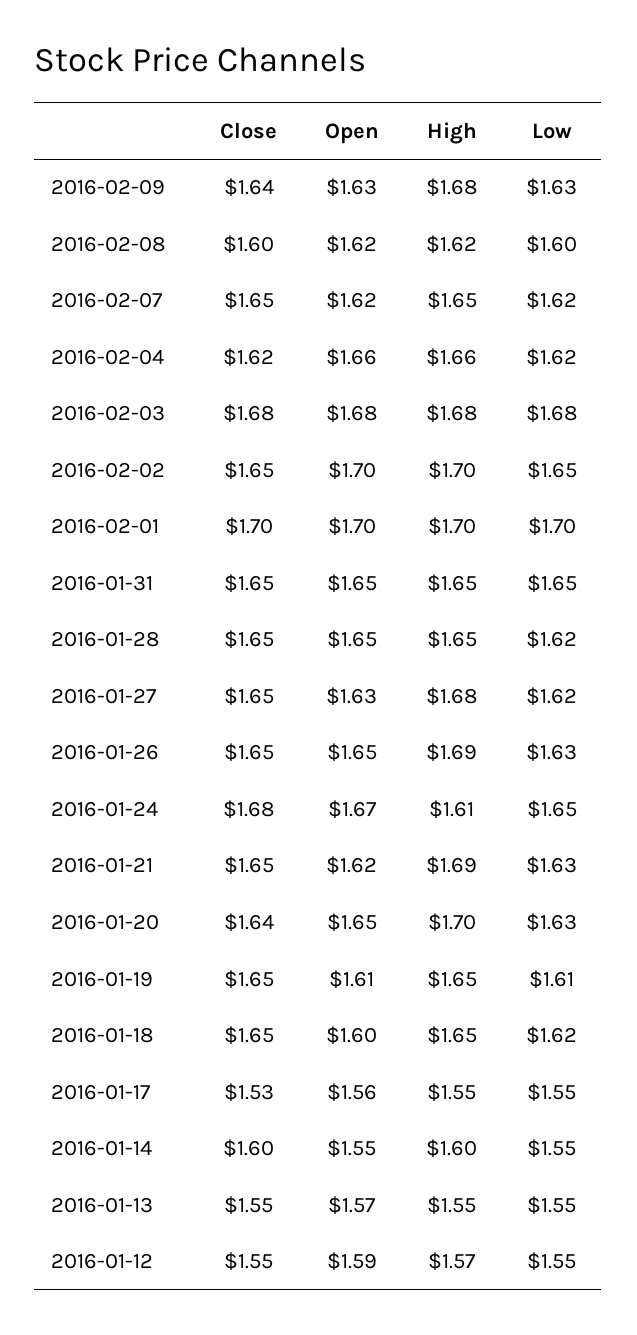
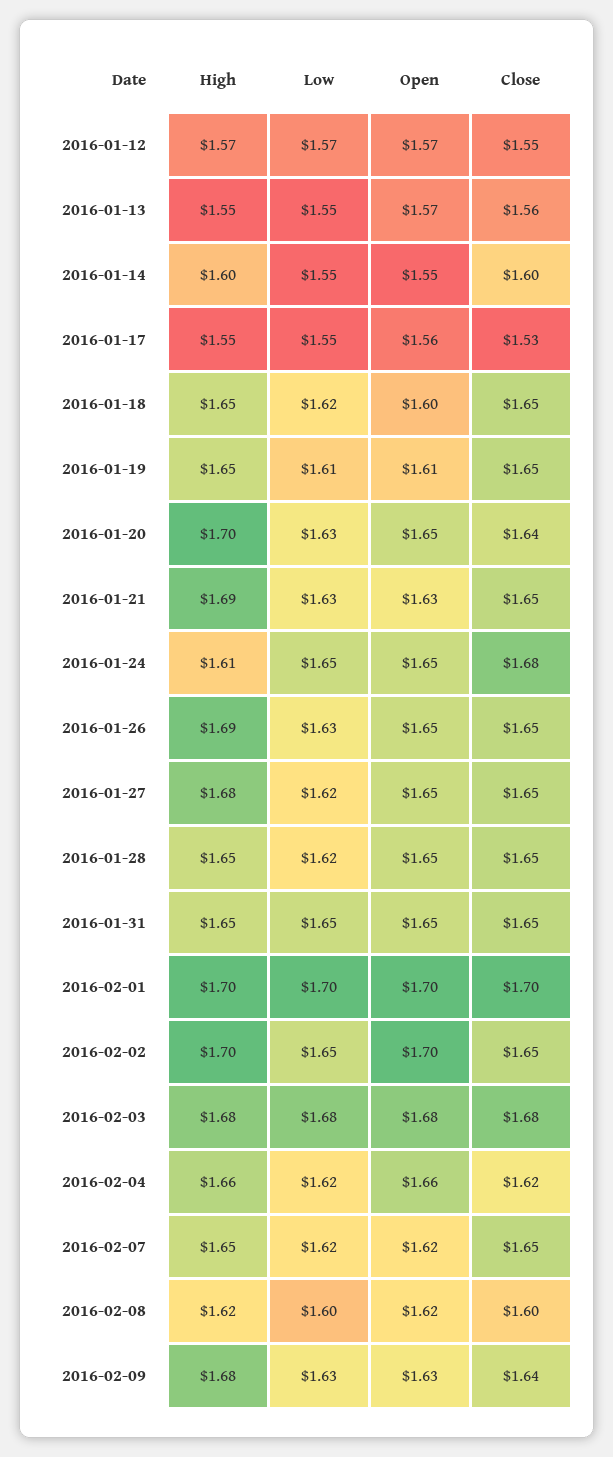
Open, 2016-01-27: 1.63 -> 1.65
Open, 2016-01-24: 1.67 -> 1.65
Open, 2016-01-21: 1.62 -> 1.63
Close, 2016-01-13: 1.55 -> 1.56
Open, 2016-01-12: 1.59 -> 1.57
Low, 2016-01-12: 1.55 -> 1.57

